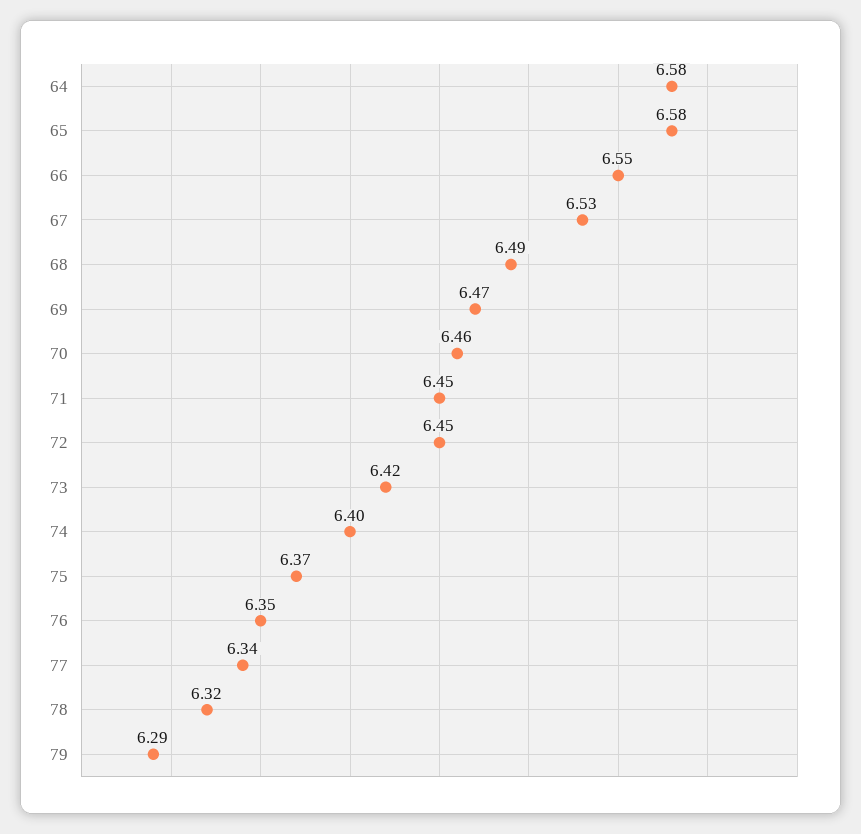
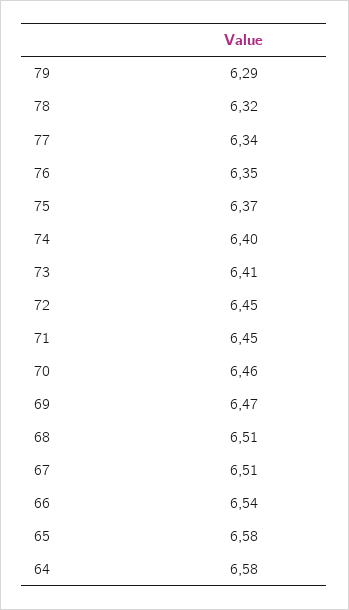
66: 6.55 -> 6.54
67: 6.53 -> 6.51
68: 6.49 -> 6.51
73: 6.42 -> 6.41

